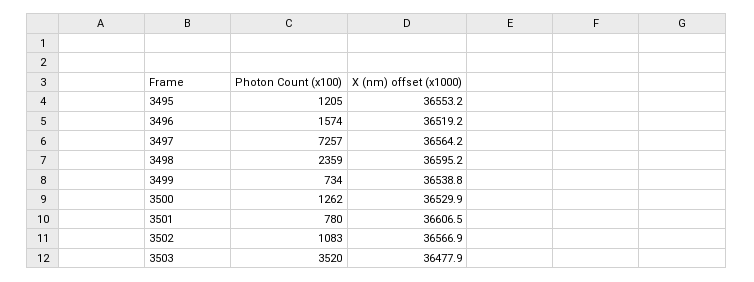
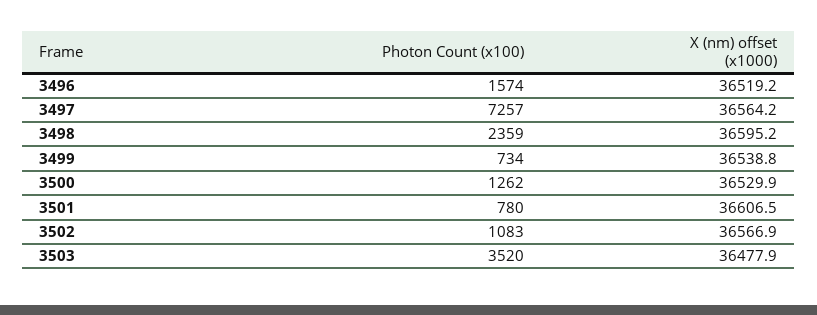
Photon Count (x100), 3495: 1205 -> none
X (nm) offset (x1000), 3495: 36553.2 -> none

